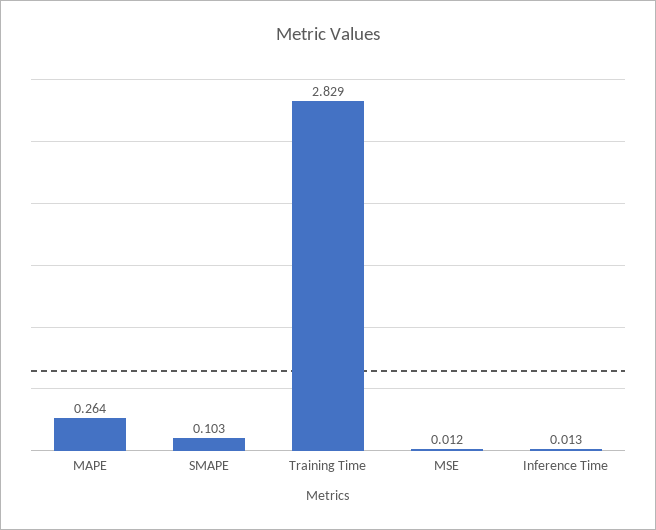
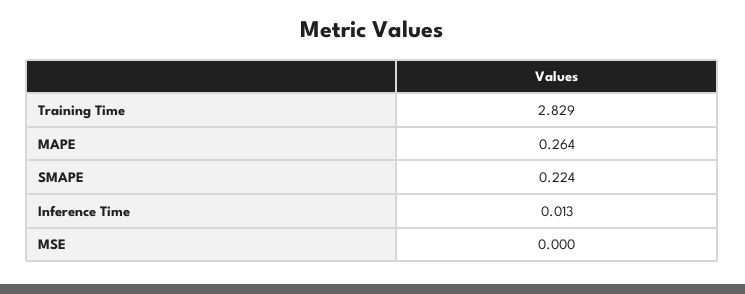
SMAPE: 0.103 -> 0.224
MSE: 0.012 -> 0

